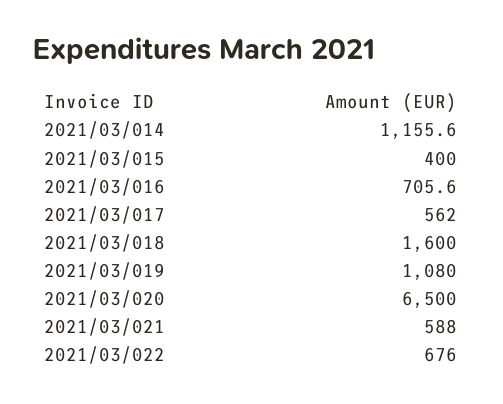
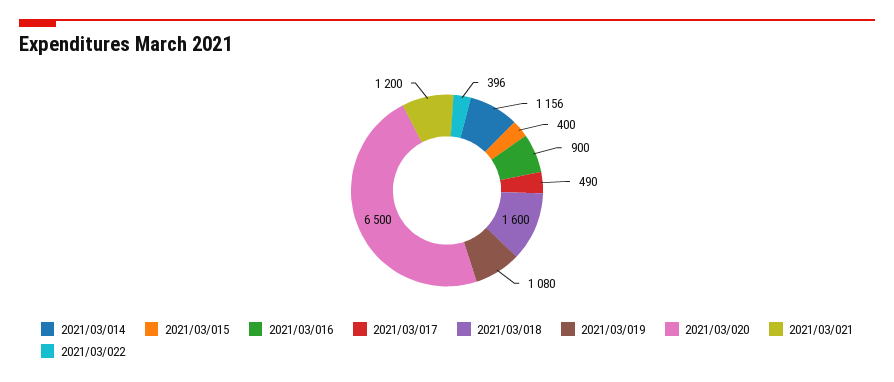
2021/03/016: 705.6 -> 900
2021/03/017: 562 -> 490
2021/03/021: 588 -> 1200
2021/03/022: 676 -> 396

